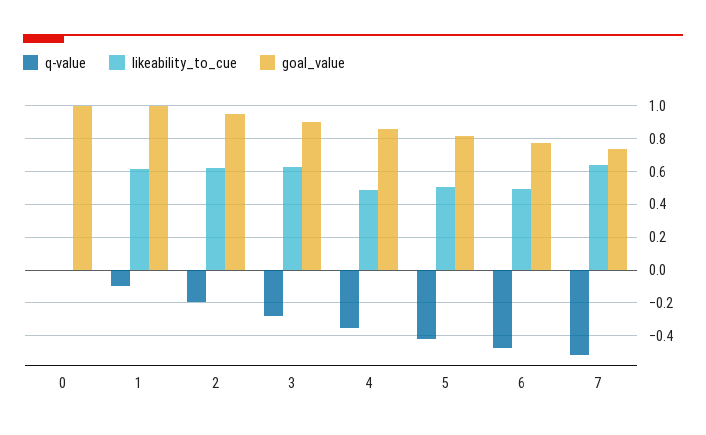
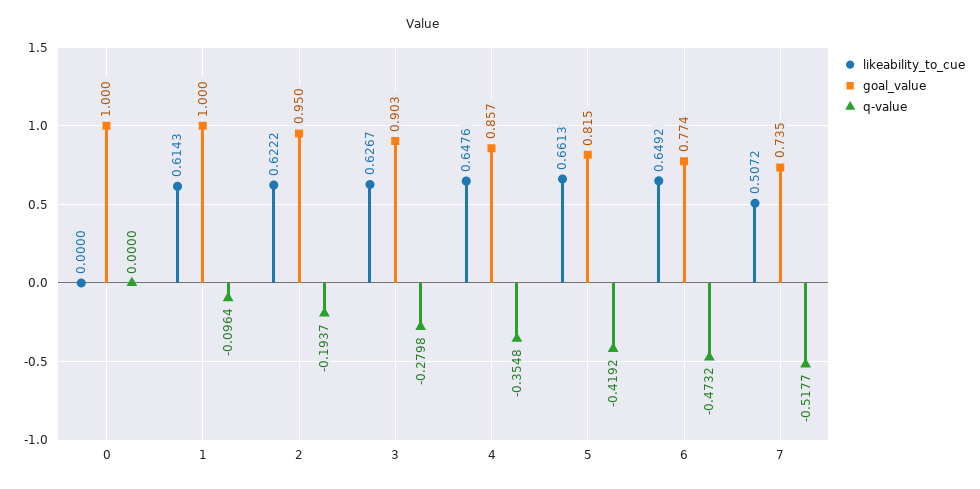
likeability_to_cue, 4: 0.5 -> 0.6476
likeability_to_cue, 5: 0.5 -> 0.6613
likeability_to_cue, 6: 0.5 -> 0.6492
likeability_to_cue, 7: 0.65 -> 0.5072

